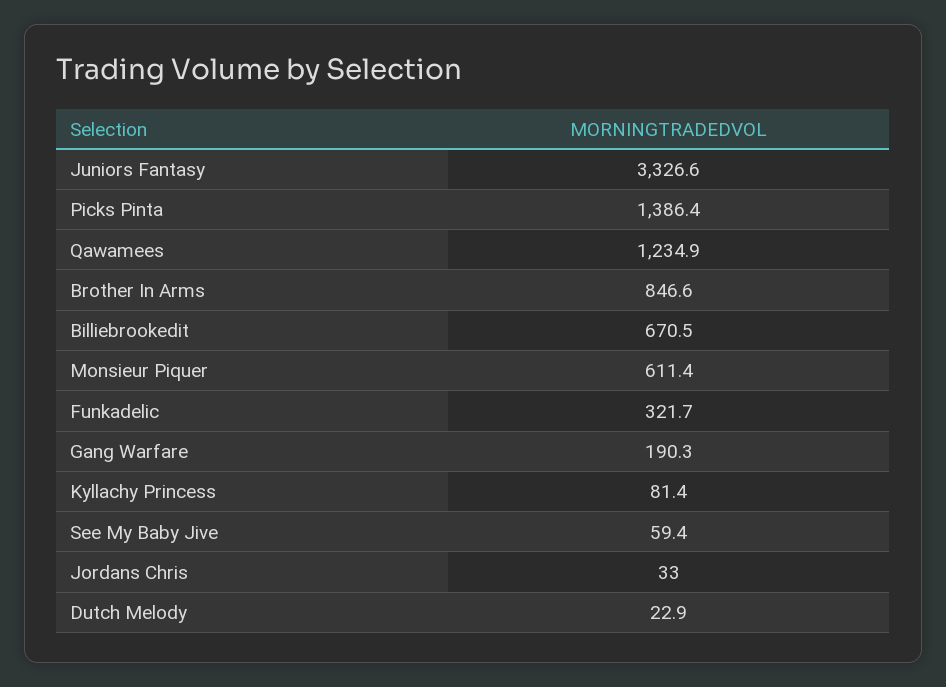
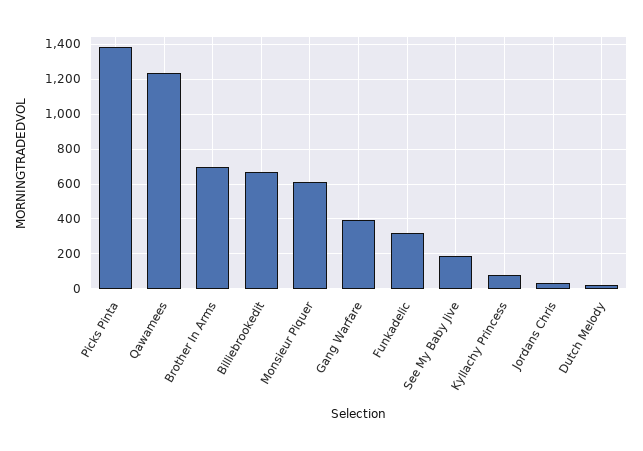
Juniors Fantasy: 3326.6 -> none
Brother In Arms: 846.6 -> 700
Gang Warfare: 190.3 -> 400
See My Baby Jive: 59.4 -> 200

